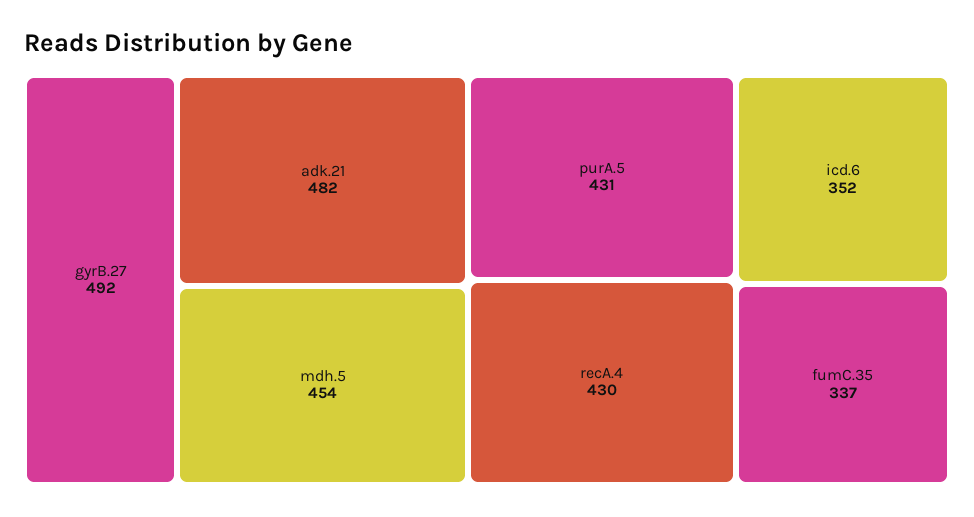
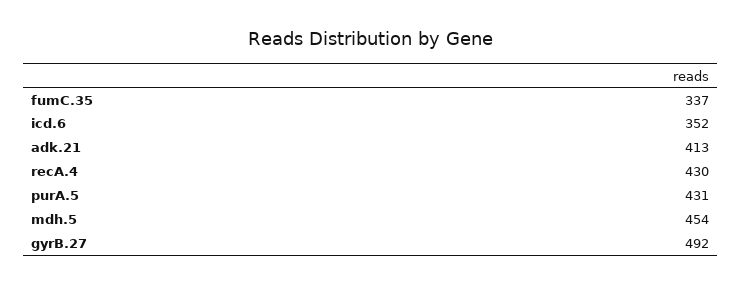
adk.21: 482 -> 413

